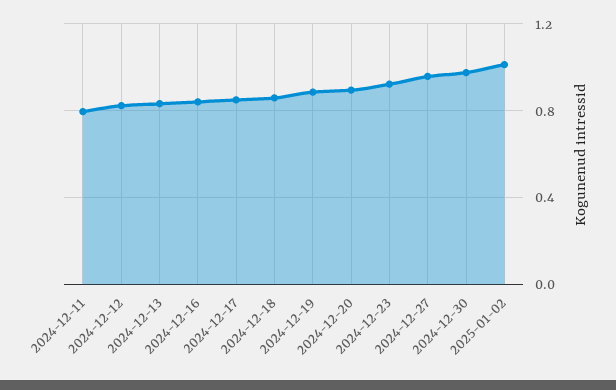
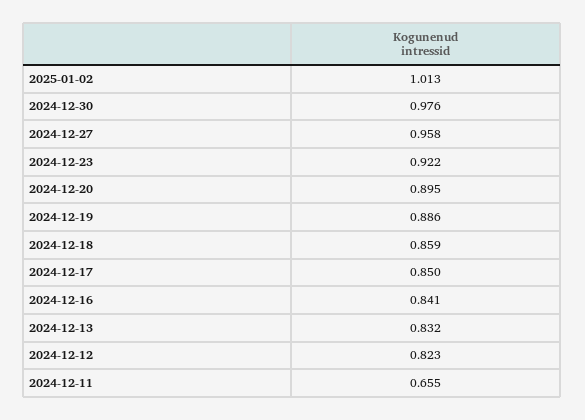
2024-12-11: 0.8 -> 0.655

